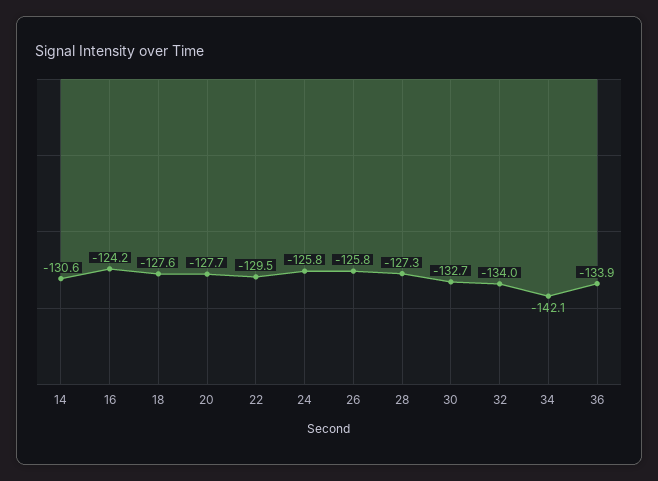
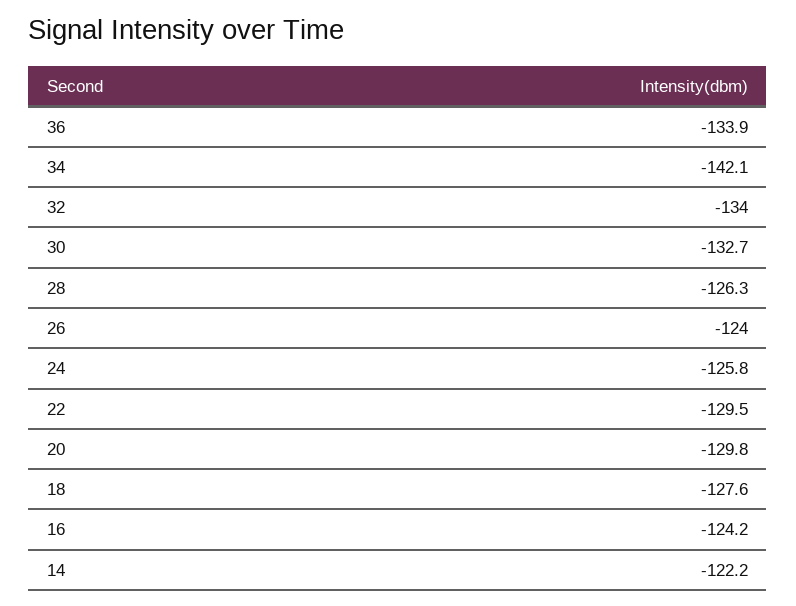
14: -130.6 -> -122.2
20: -127.7 -> -129.8
26: -125.8 -> -124
28: -127.3 -> -126.3

